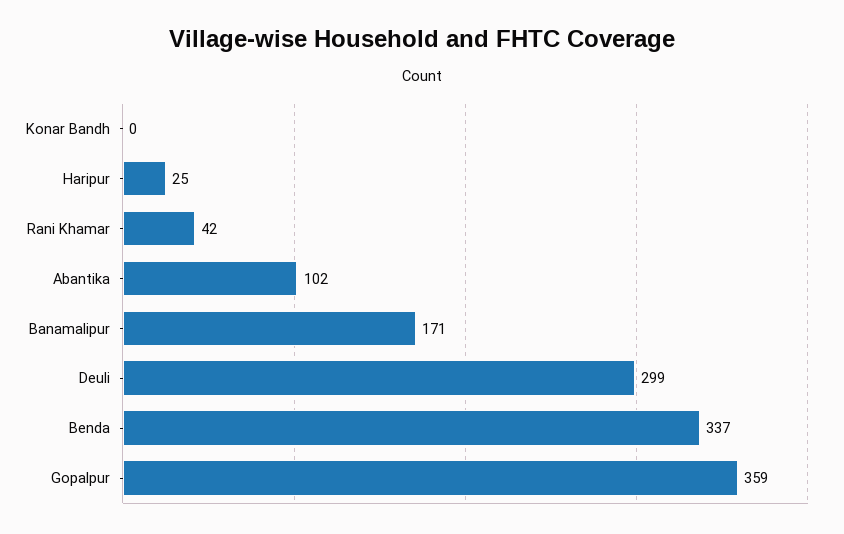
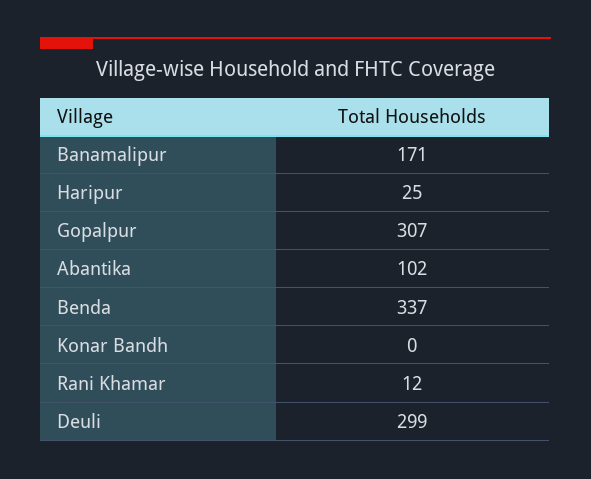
Rani Khamar: 42 -> 12
Gopalpur: 359 -> 307

